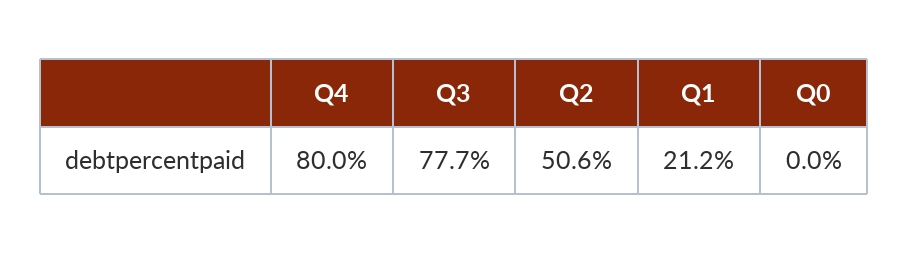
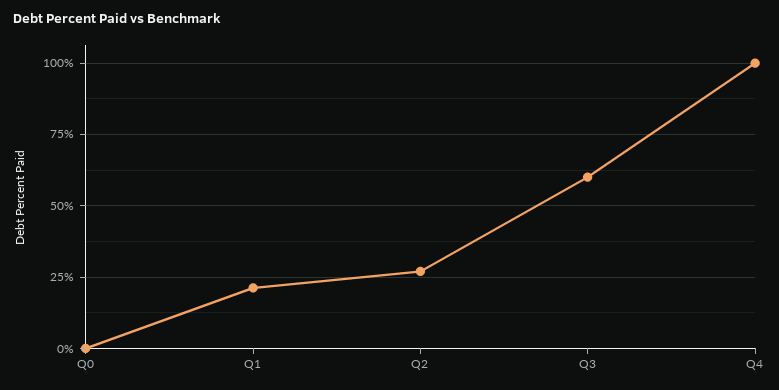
Q4: 80 -> 100
Q3: 77.7 -> 60
Q2: 50.6 -> 27.5

